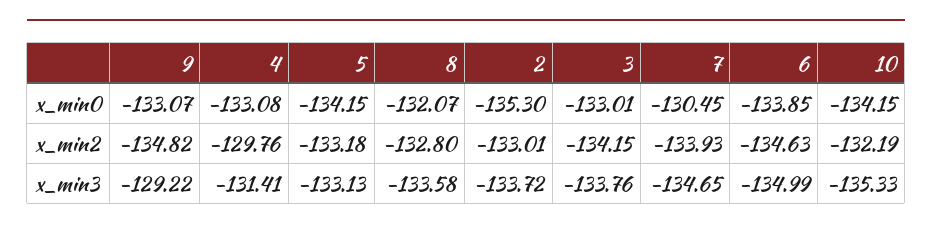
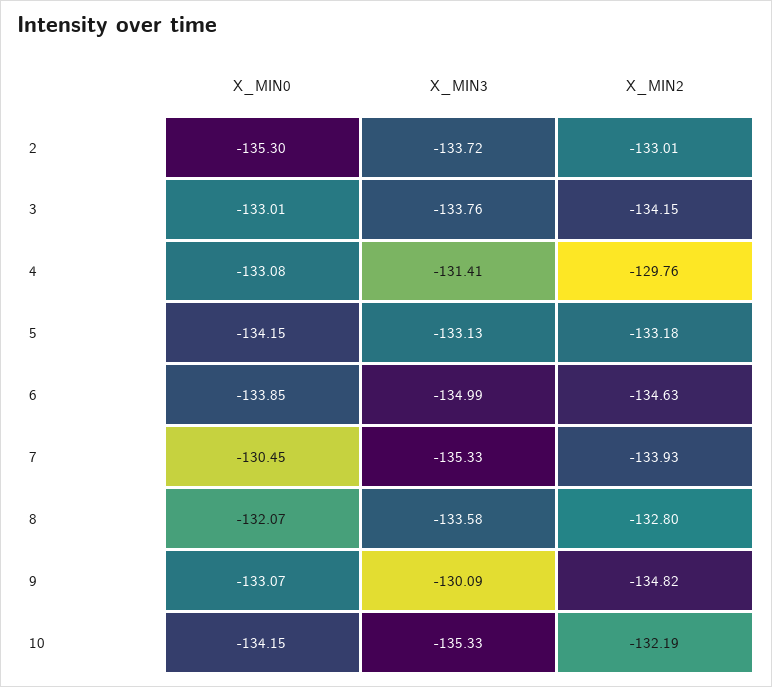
9, x_min3: -129.22 -> -130.09
7, x_min3: -134.65 -> -135.33

